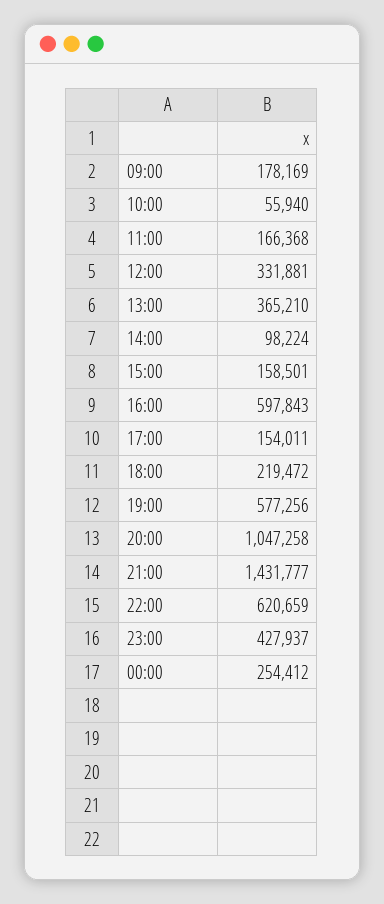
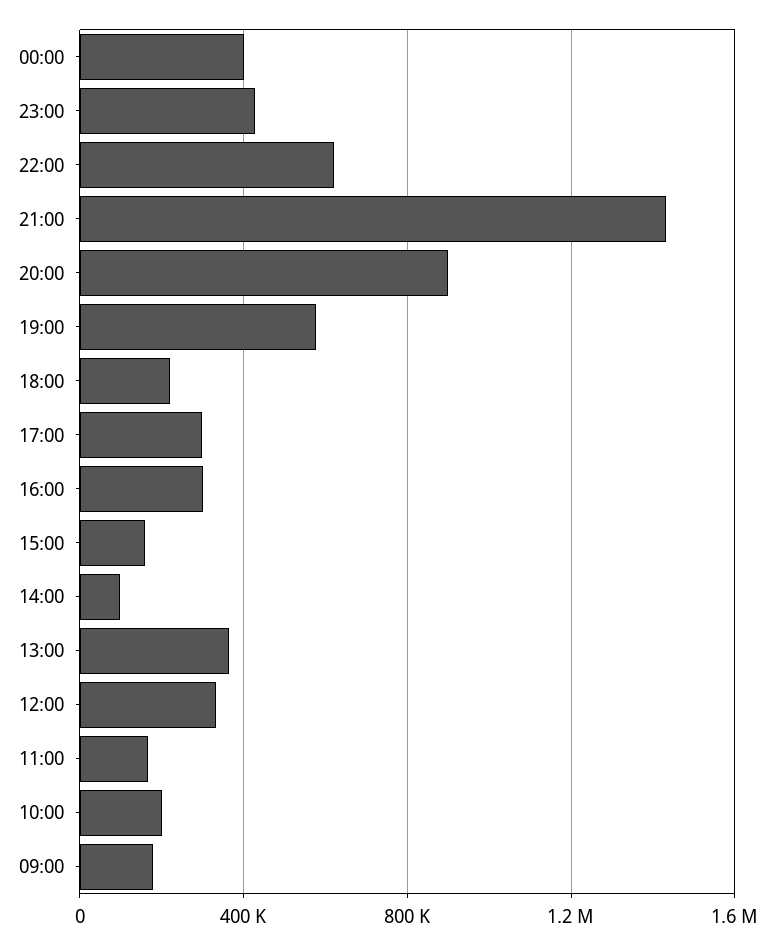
10:00: 55940 -> 200000
16:00: 597843 -> 300000
17:00: 154011 -> 300000
20:00: 1047258 -> 900000
00:00: 254412 -> 400000

